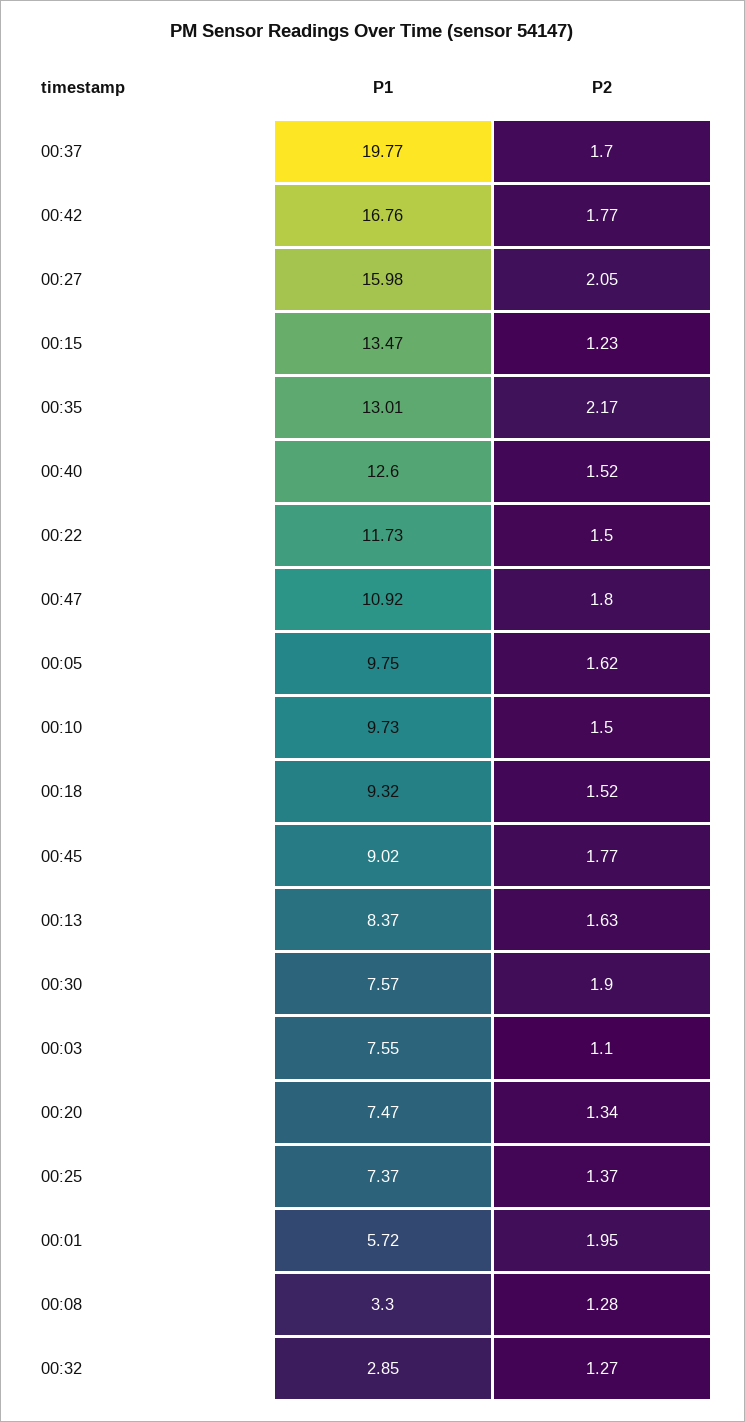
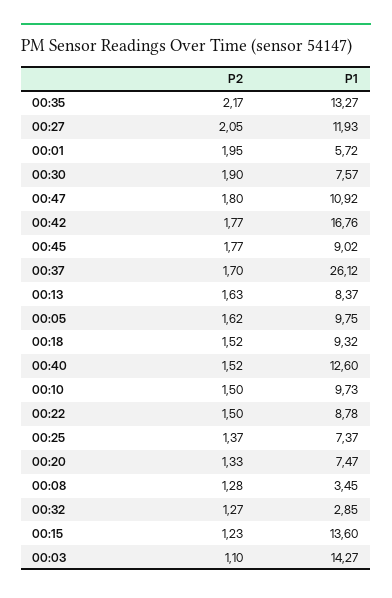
P1, 00:37: 19.77 -> 26.12
P1, 00:27: 15.98 -> 11.93
P1, 00:15: 13.47 -> 13.6
P1, 00:35: 13.01 -> 13.27
P1, 00:22: 11.73 -> 8.78
P1, 00:03: 7.55 -> 14.27
P2, 00:20: 1.34 -> 1.33
P1, 00:08: 3.3 -> 3.45

